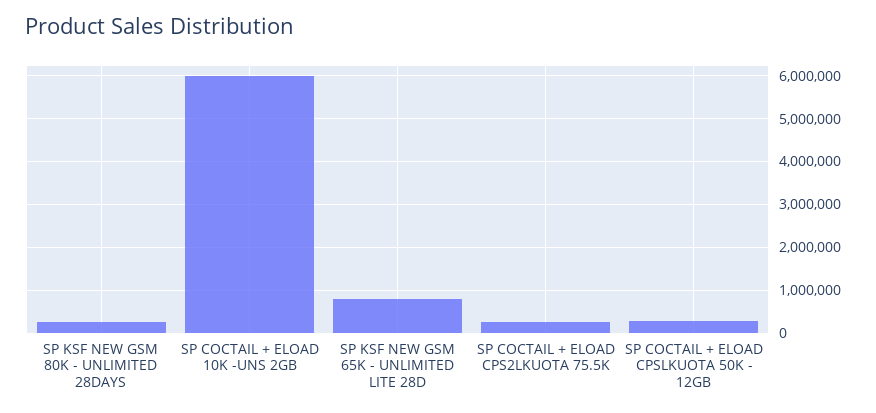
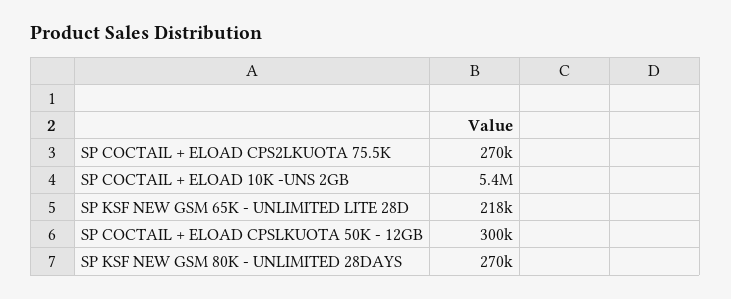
SP COCTAIL + ELOAD 10K -UNS 2GB: 6000000 -> 5400000
SP KSF NEW GSM 65K - UNLIMITED LITE 28D: 800000 -> 218000

